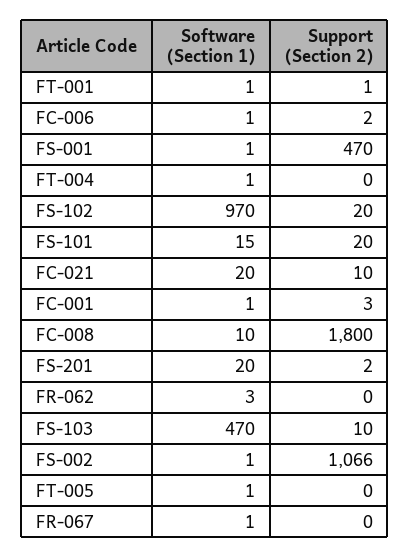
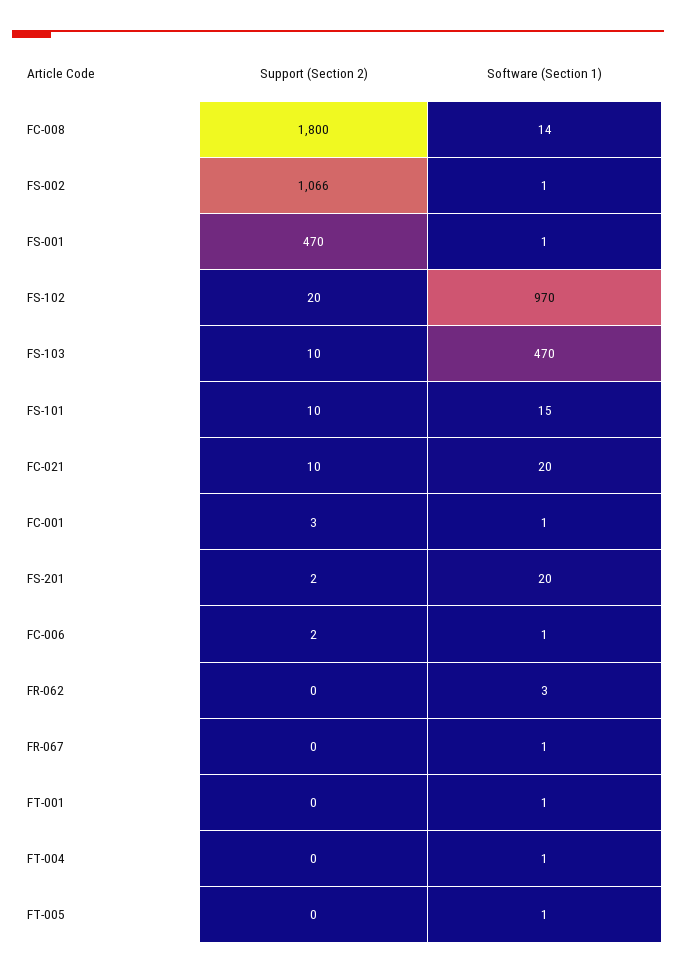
Support (Section 2), FT-001: 1 -> 0
Support (Section 2), FS-101: 20 -> 10
Software (Section 1), FC-008: 10 -> 14

